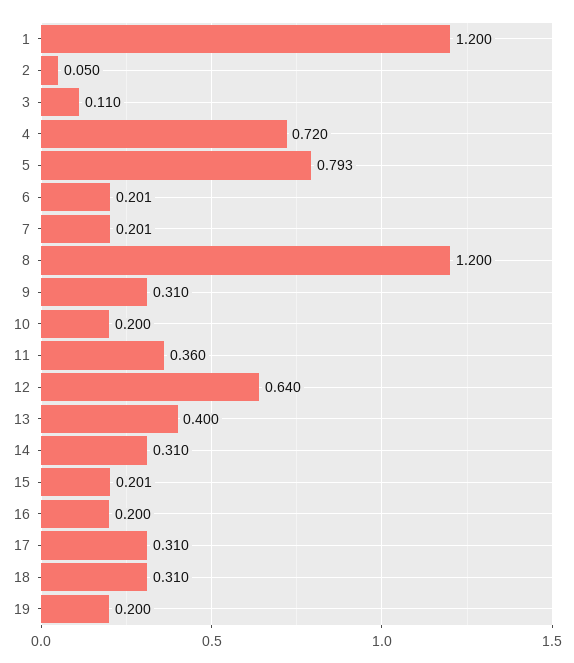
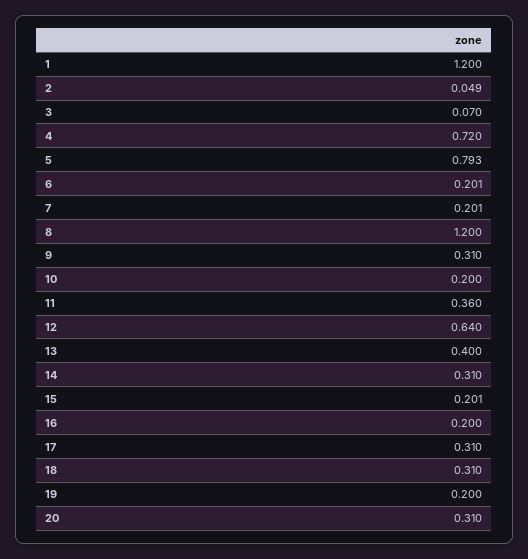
2: 0.05 -> 0.049
3: 0.11 -> 0.07
20: none -> 0.31

